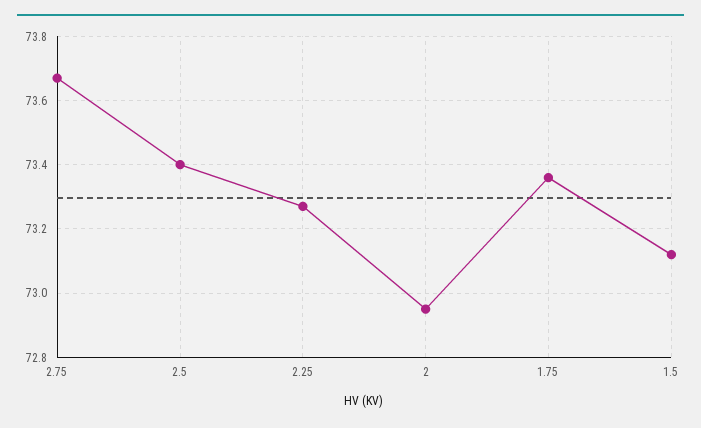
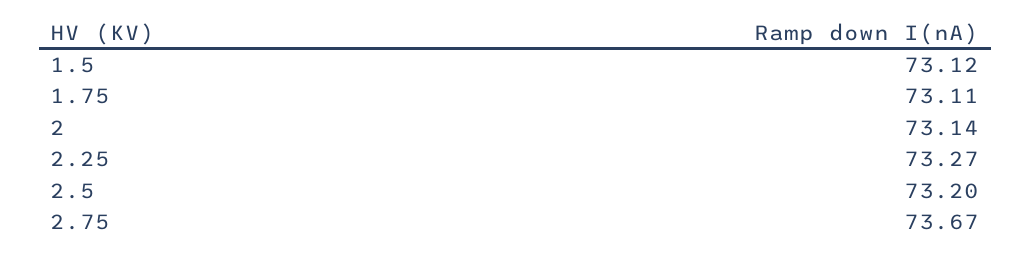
2.5: 73.4 -> 73.2
2: 72.95 -> 73.14
1.75: 73.35 -> 73.11

